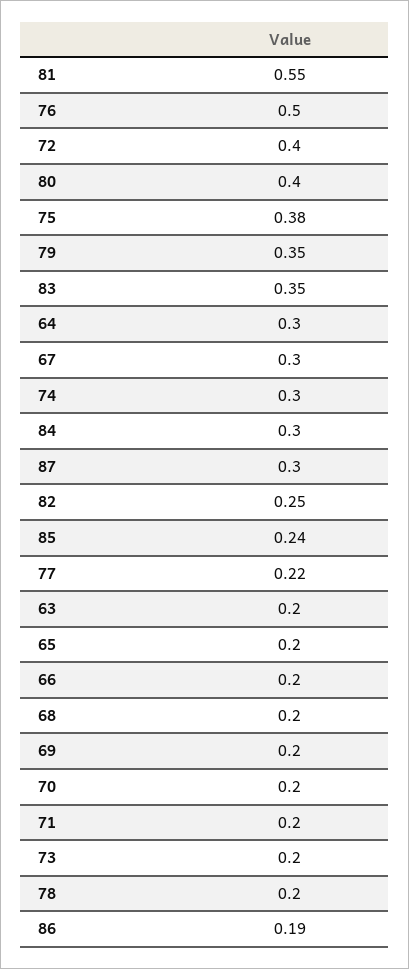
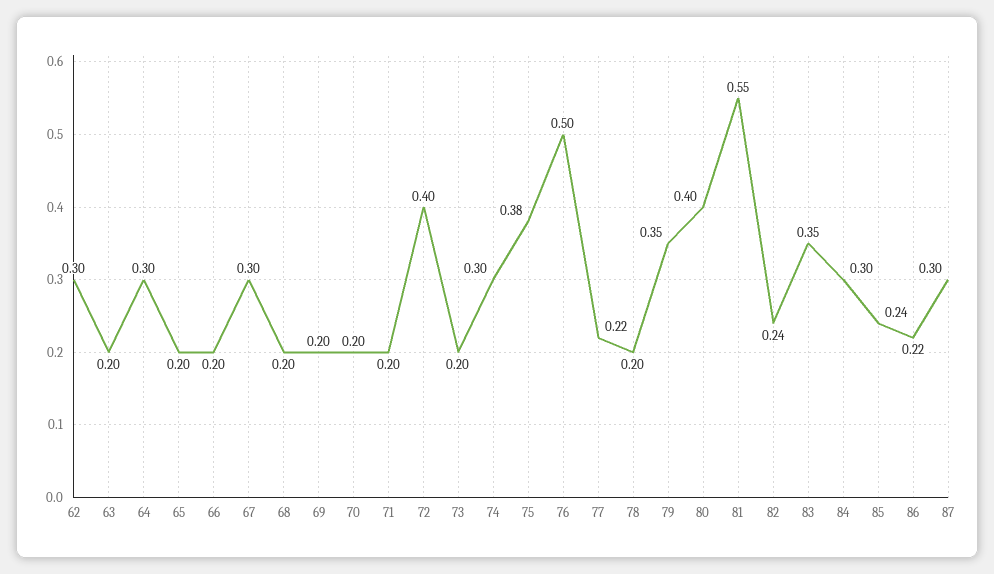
82: 0.25 -> 0.24
86: 0.19 -> 0.22
62: none -> 0.3

